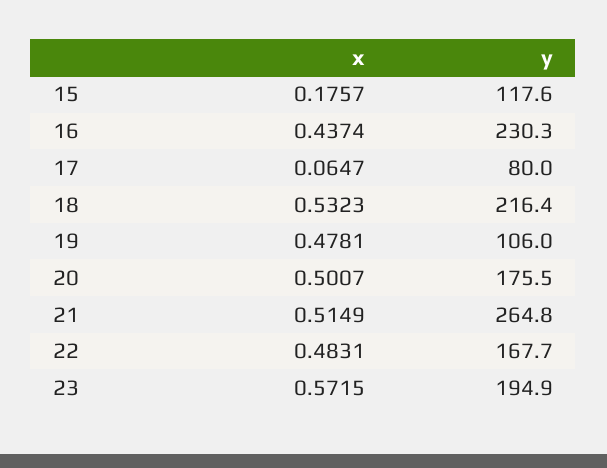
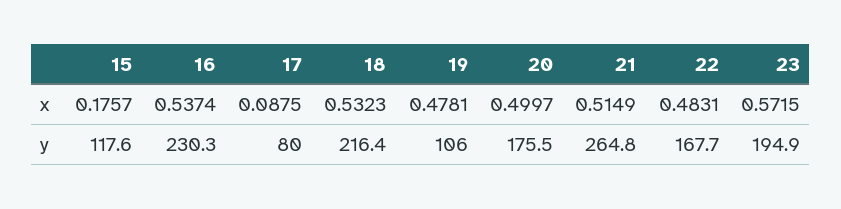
x, 16: 0.4374 -> 0.5374
x, 17: 0.0647 -> 0.0875
x, 20: 0.5007 -> 0.4997

